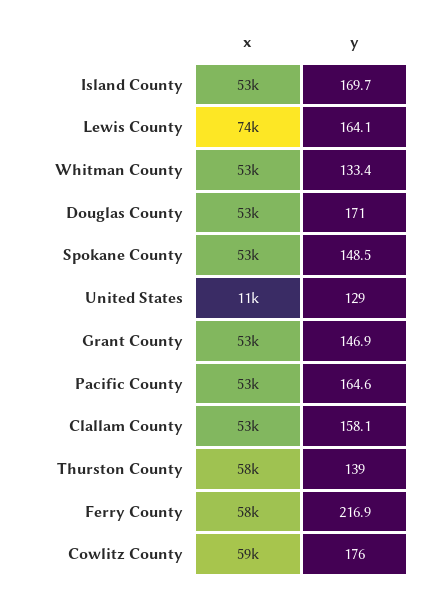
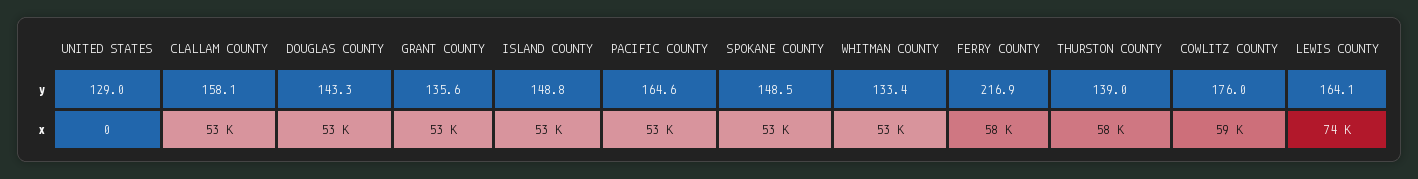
y, Island County: 169.7 -> 148.8
y, Douglas County: 171 -> 143.3
x, United States: 11000 -> 0
y, Grant County: 146.9 -> 135.6

